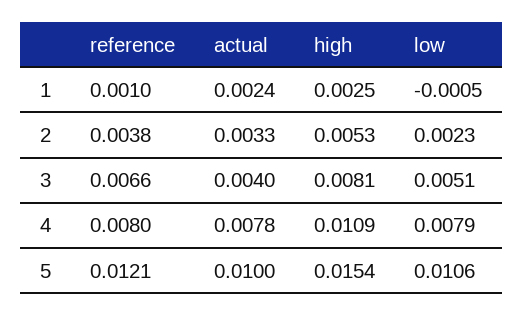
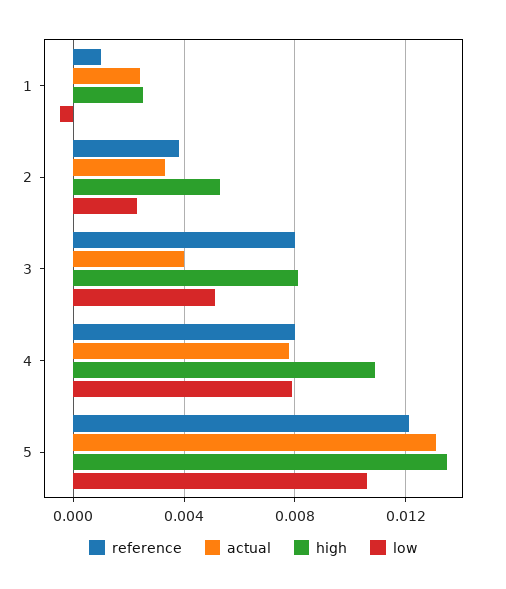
reference, 3: 0.0066 -> 0.008
actual, 5: 0.01 -> 0.013
high, 5: 0.0154 -> 0.0135

